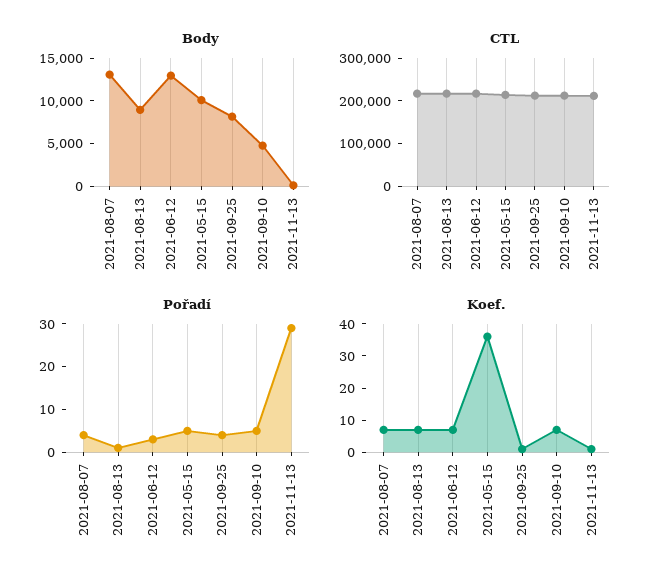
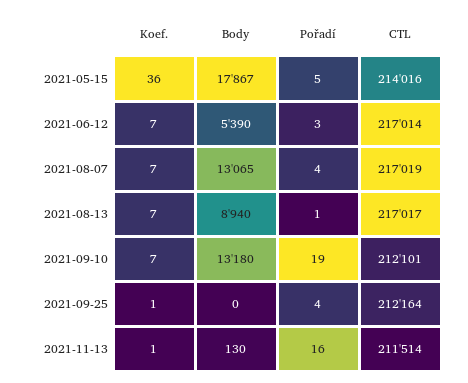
Body, 2021-06-12: 13000 -> 5390
Body, 2021-05-15: 10000 -> 17867
Body, 2021-09-25: 8000 -> 0
Body, 2021-09-10: 5000 -> 13180
Pořadí, 2021-09-10: 5 -> 19
Pořadí, 2021-11-13: 30 -> 16

